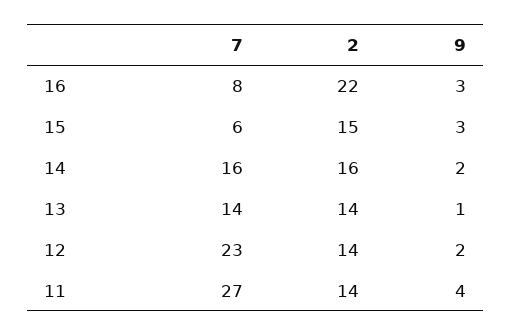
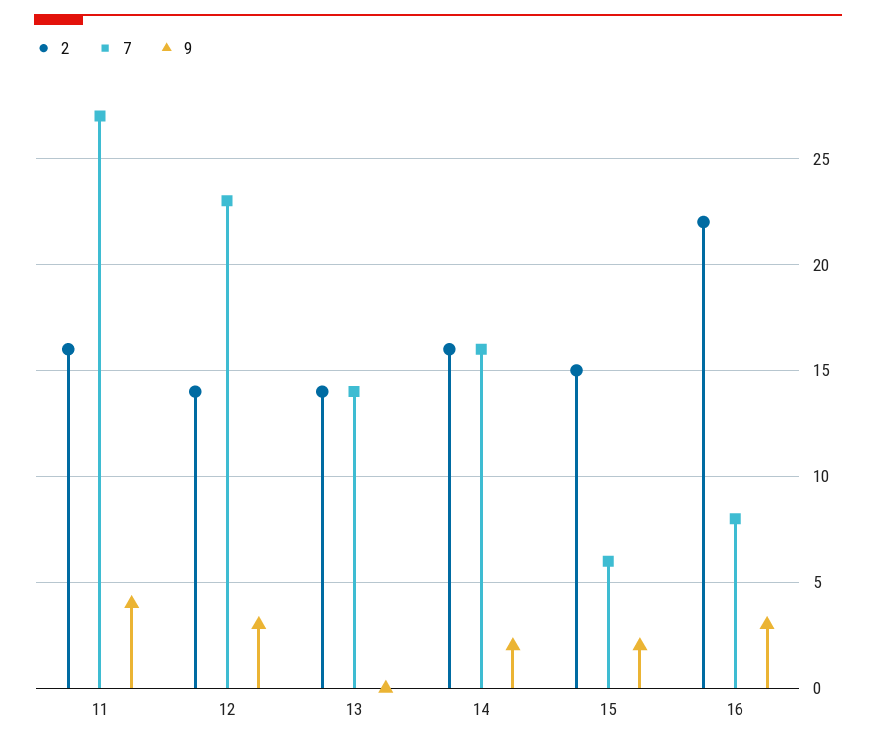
9, 15: 3 -> 2
9, 13: 1 -> 0
9, 12: 2 -> 3
2, 11: 14 -> 16

